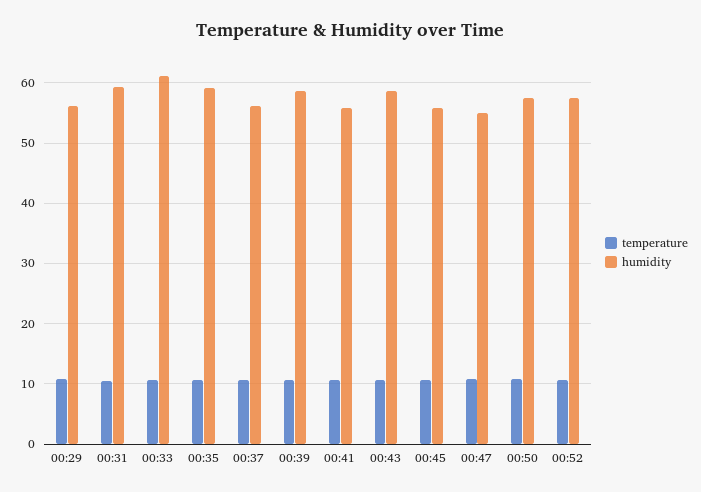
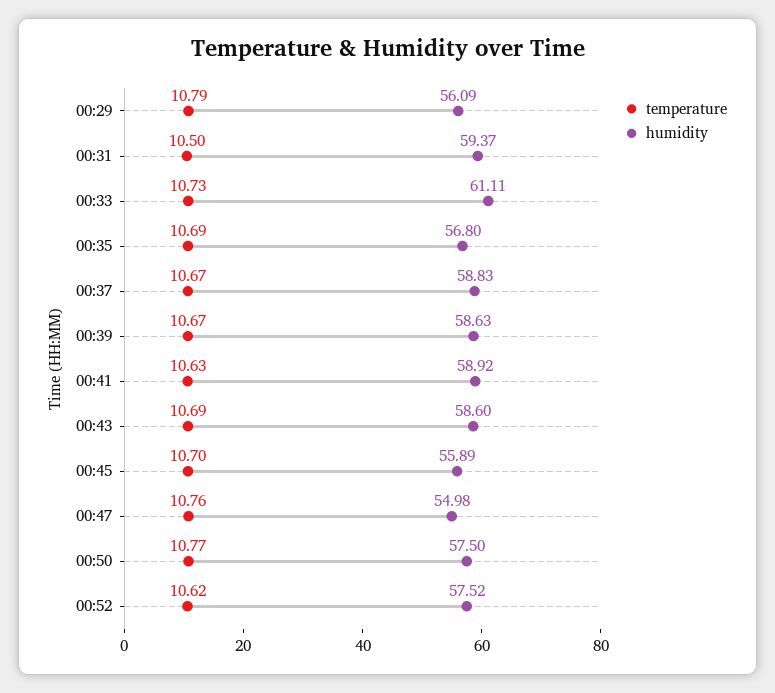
humidity, 00:35: 59 -> 56.8
humidity, 00:37: 56 -> 58.83
humidity, 00:41: 56 -> 58.92

